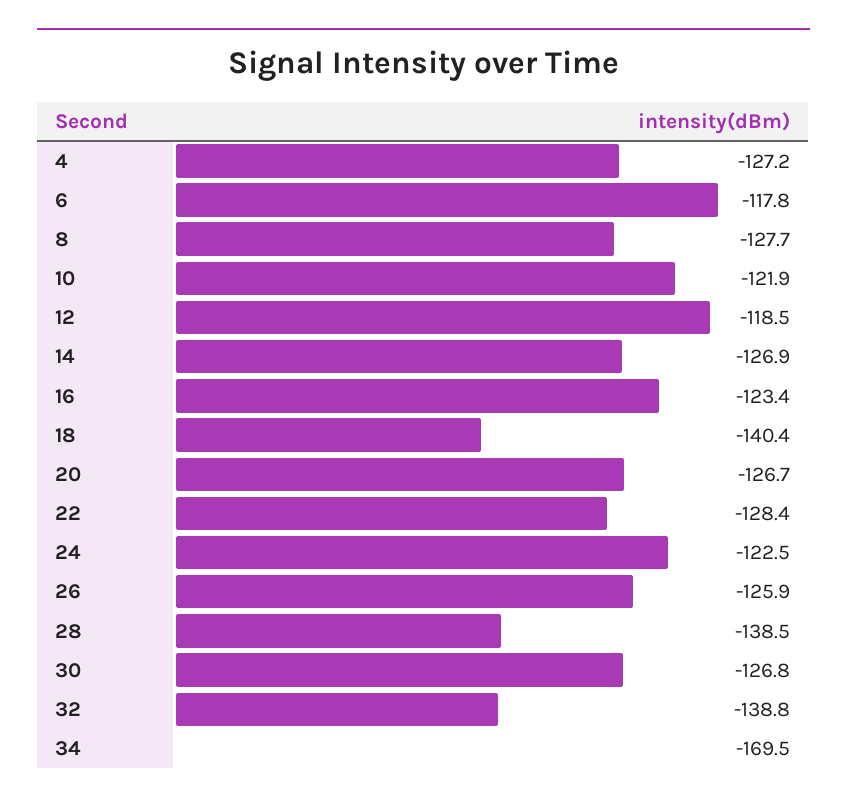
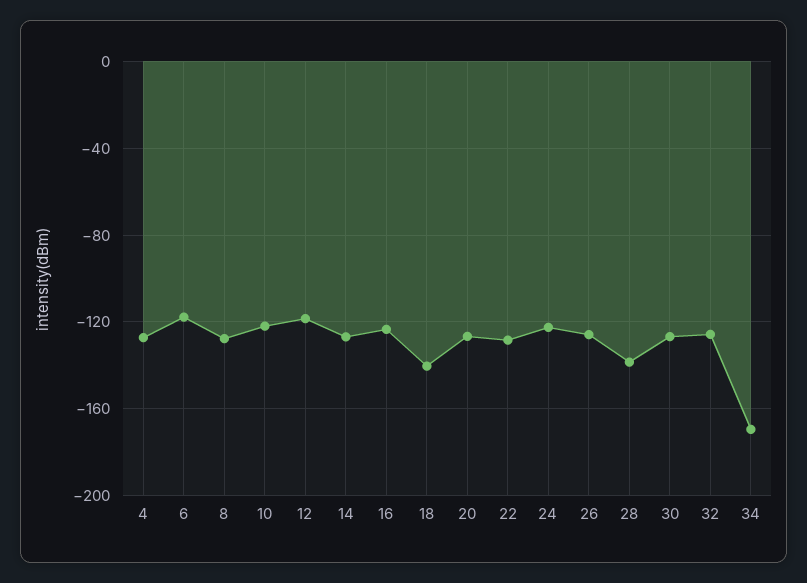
32: -138.8 -> -125

